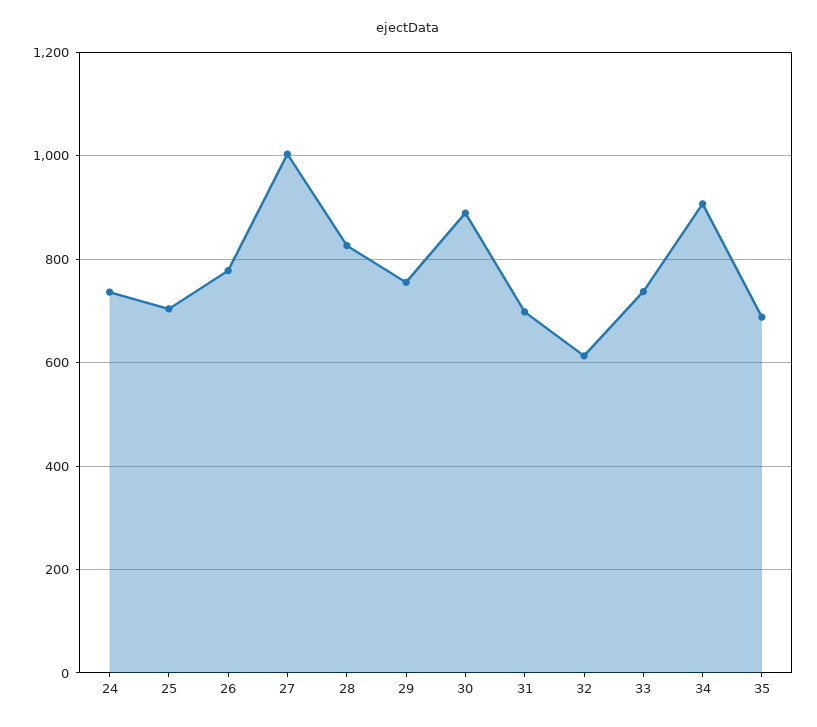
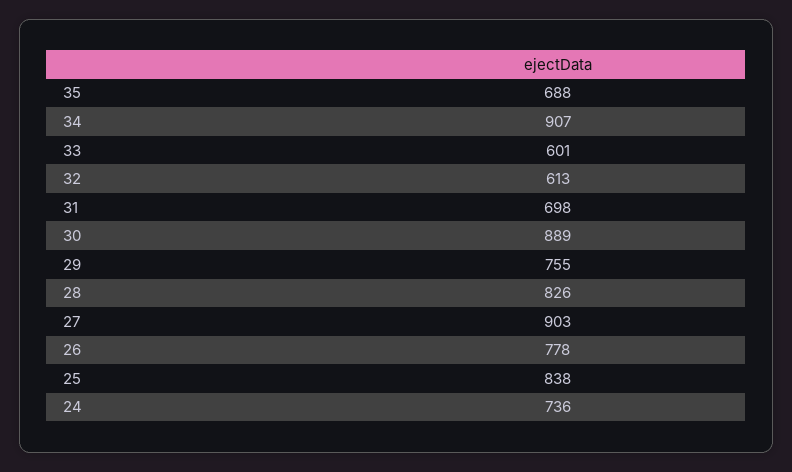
25: 700 -> 838
27: 1000 -> 903
33: 740 -> 601

